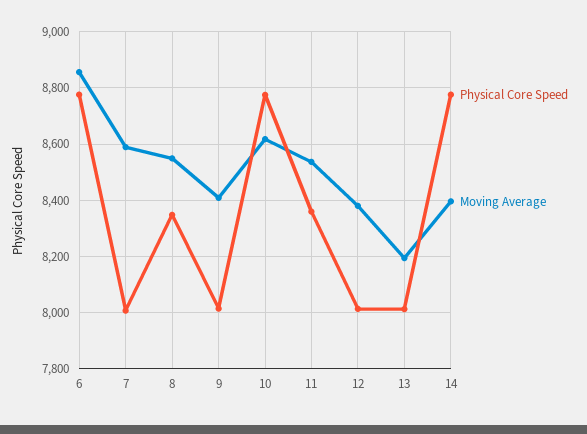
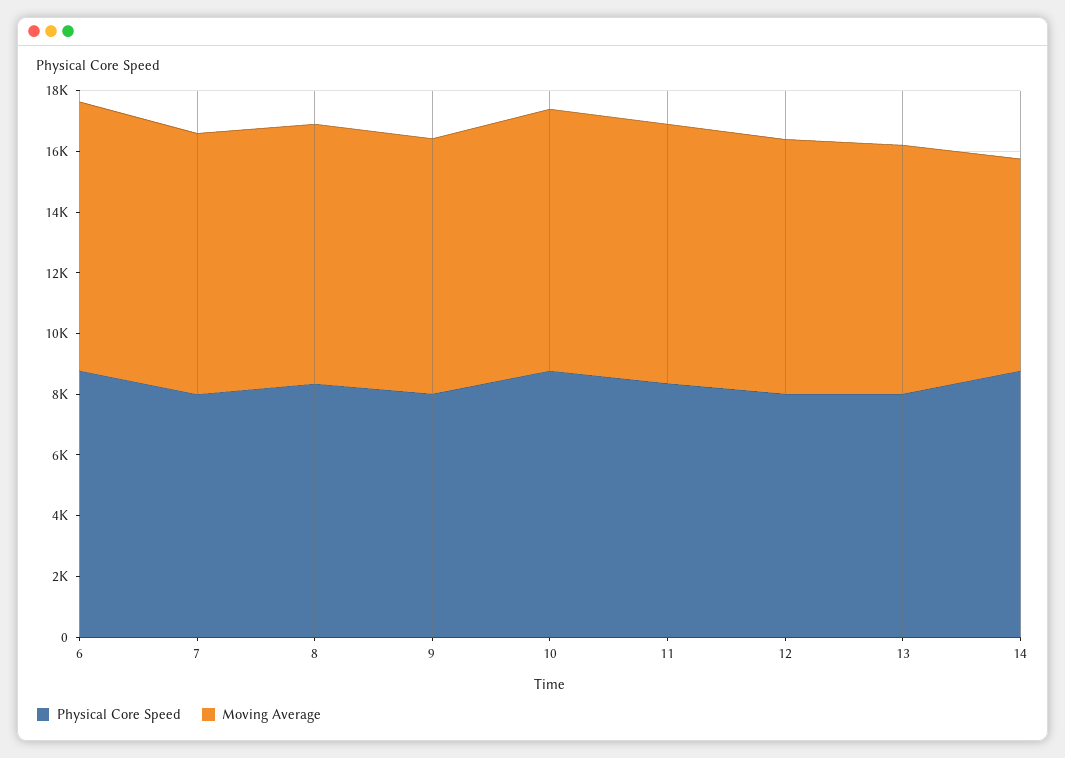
Moving Average, 14: 8400 -> 7000

